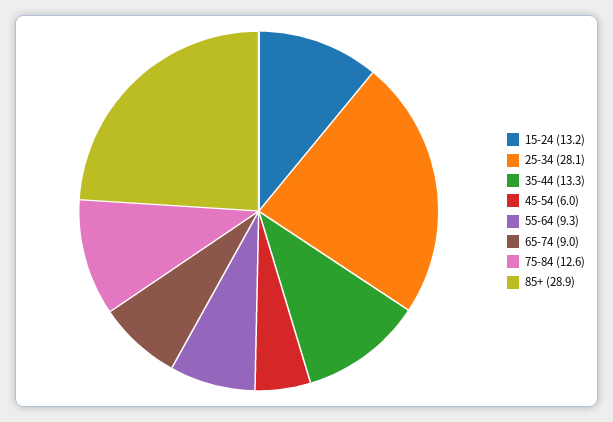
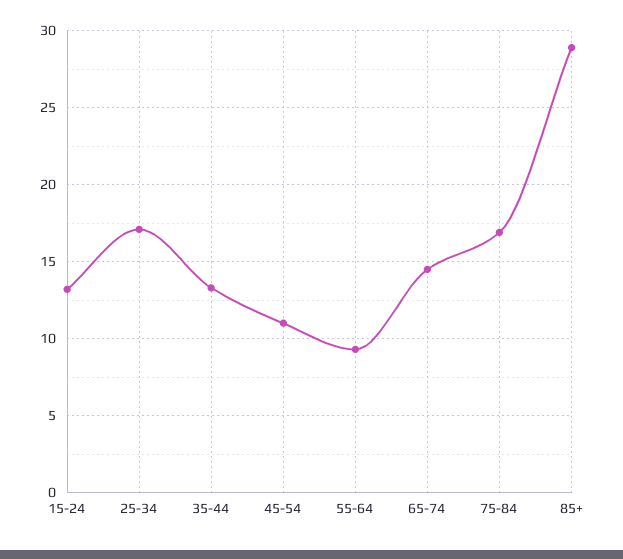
25-34: 28.1 -> 17
45-54: 6 -> 11
65-74: 9 -> 14.5
75-84: 12.6 -> 17

